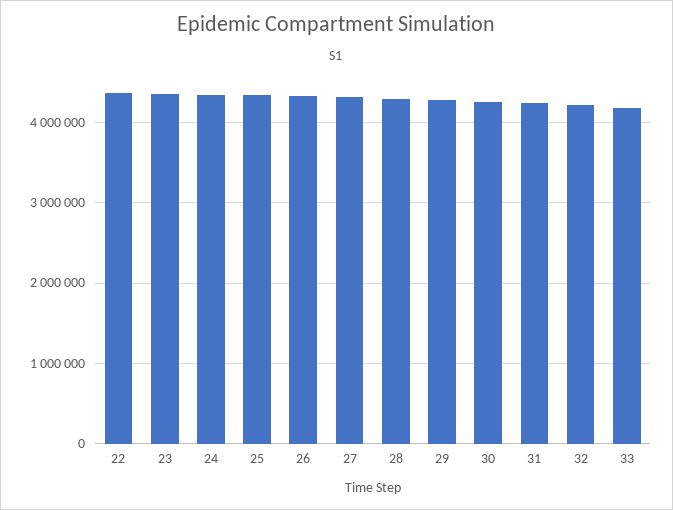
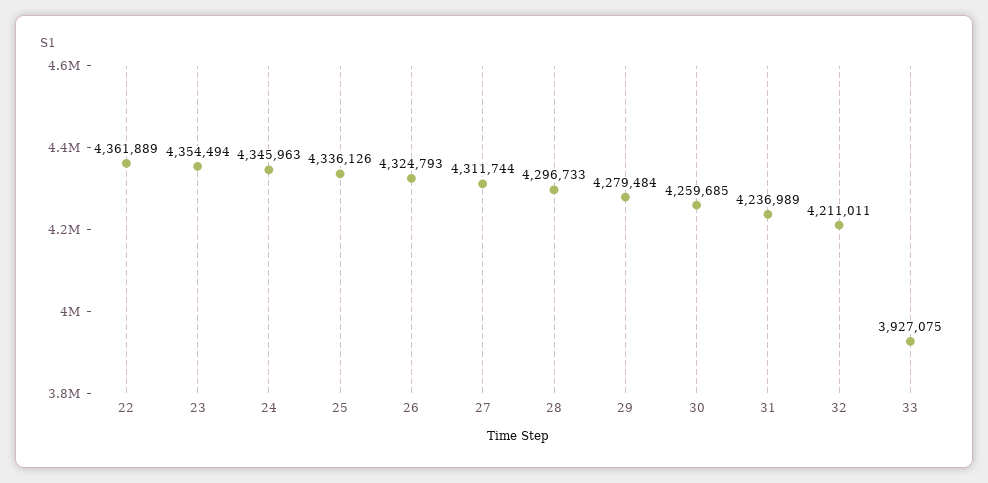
33: 4200000 -> 3927075

